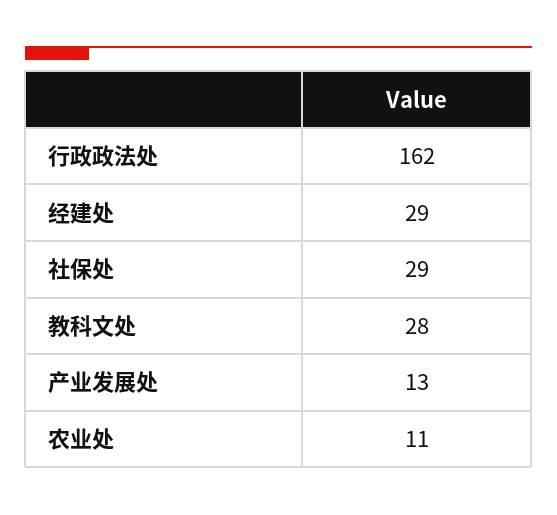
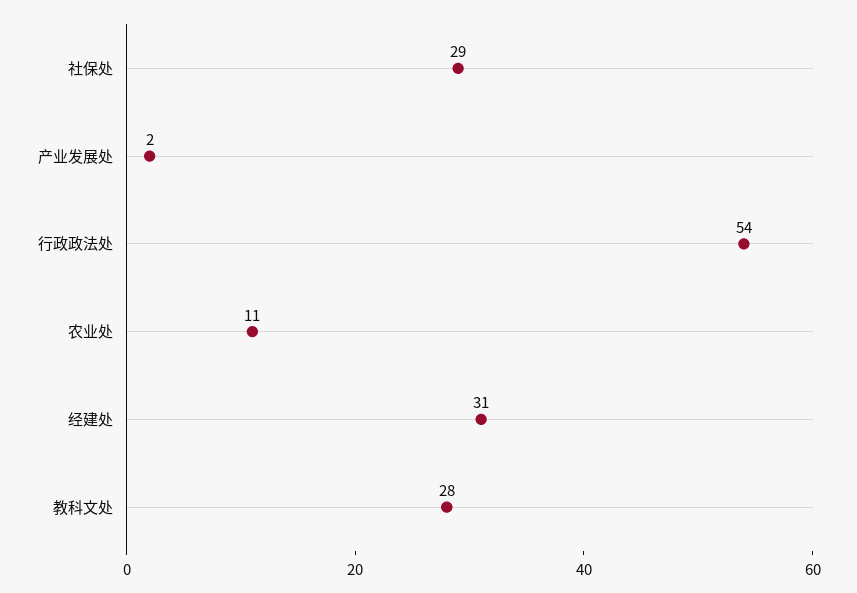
行政政法处: 162 -> 54
经建处: 29 -> 31
产业发展处: 13 -> 2

